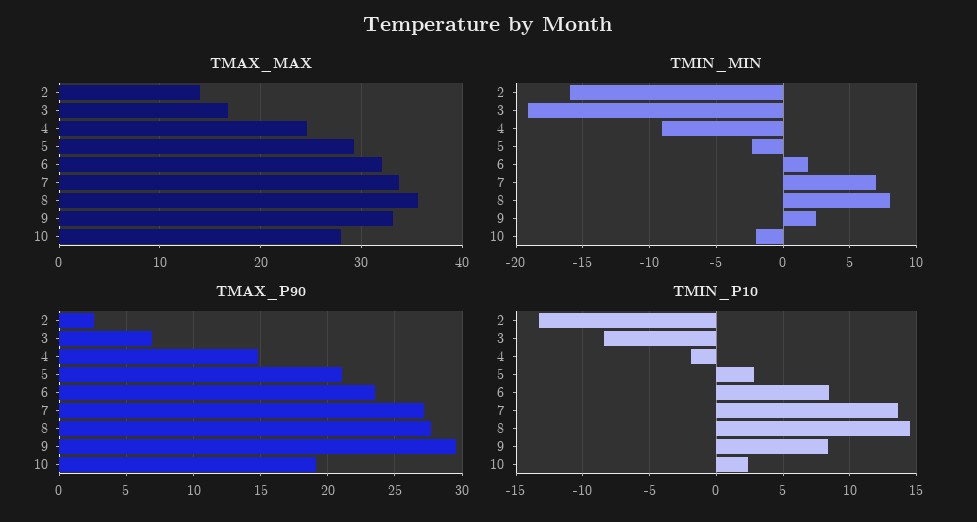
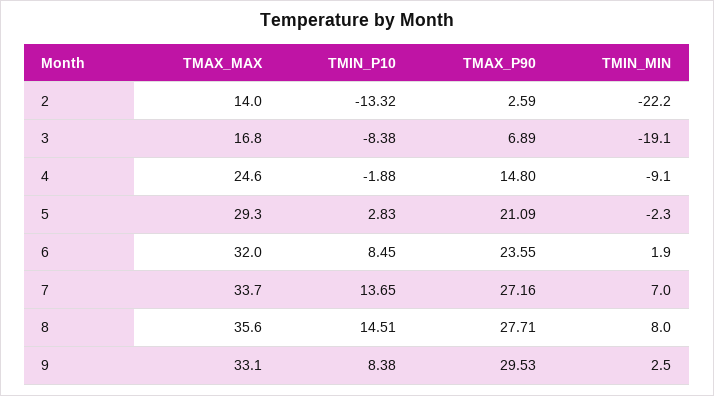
TMAX_MAX, 10: 28 -> none
TMIN_MIN, 2: -16 -> -22.2
TMIN_MIN, 10: -2 -> none
TMAX_P90, 10: 19 -> none
TMIN_P10, 10: 2.5 -> none

